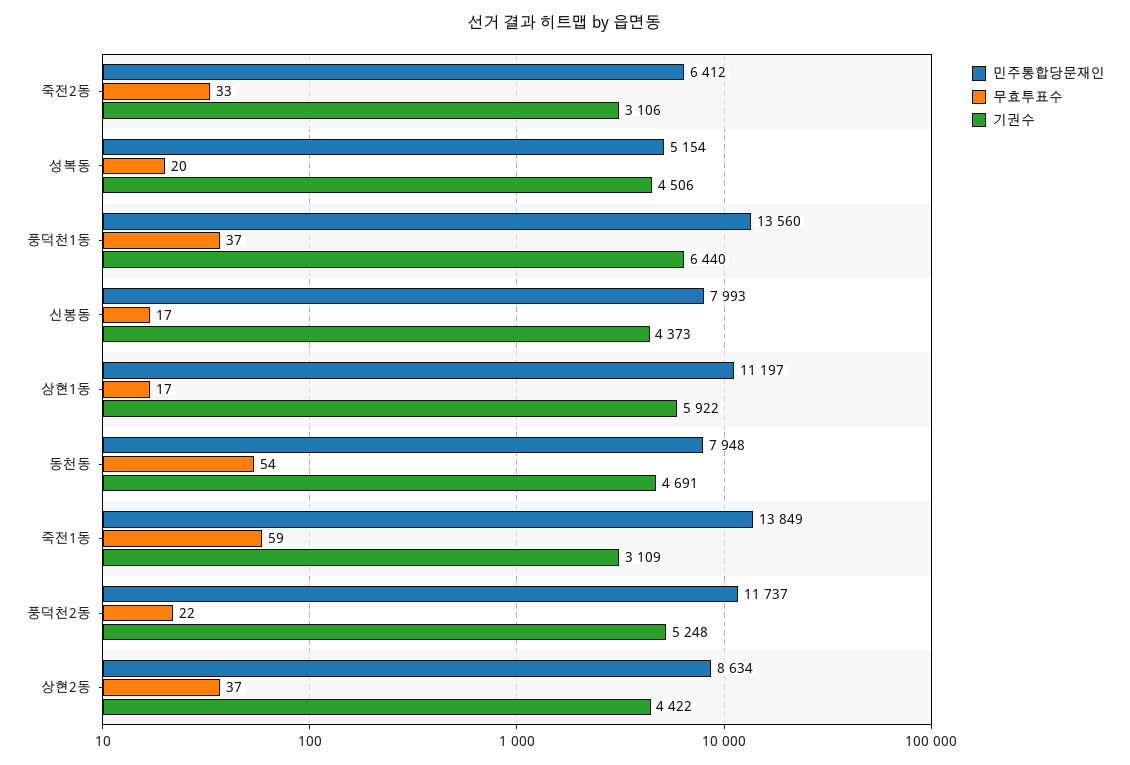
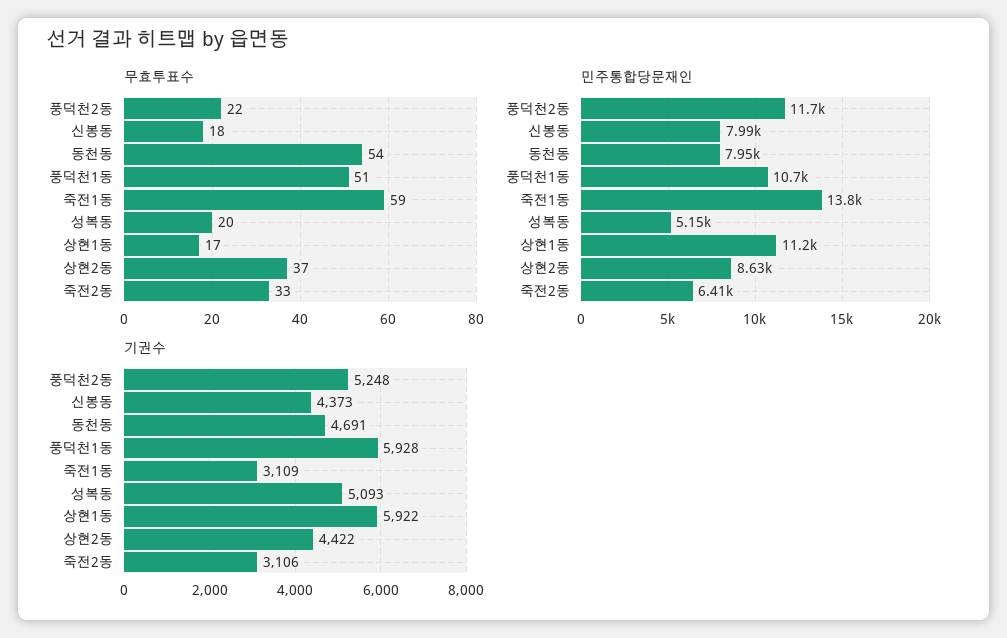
기권수, 성복동: 4506 -> 5093
민주통합당문재인, 풍덕천1동: 13560 -> 10700
무효투표수, 풍덕천1동: 37 -> 51
기권수, 풍덕천1동: 6440 -> 5928
무효투표수, 신봉동: 17 -> 18

